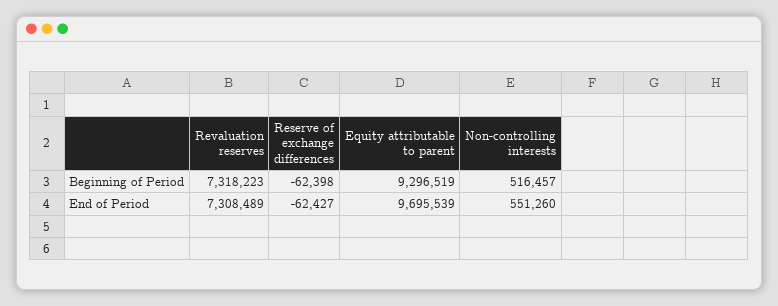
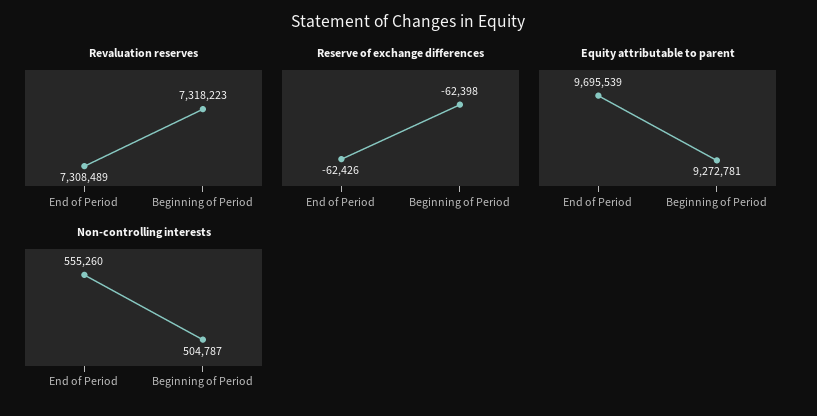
Equity attributable to parent, Beginning of Period: 9296519 -> 9272781
Non-controlling interests, Beginning of Period: 516457 -> 504787
Reserve of exchange differences, End of Period: -62427 -> -62426
Non-controlling interests, End of Period: 551260 -> 555260

